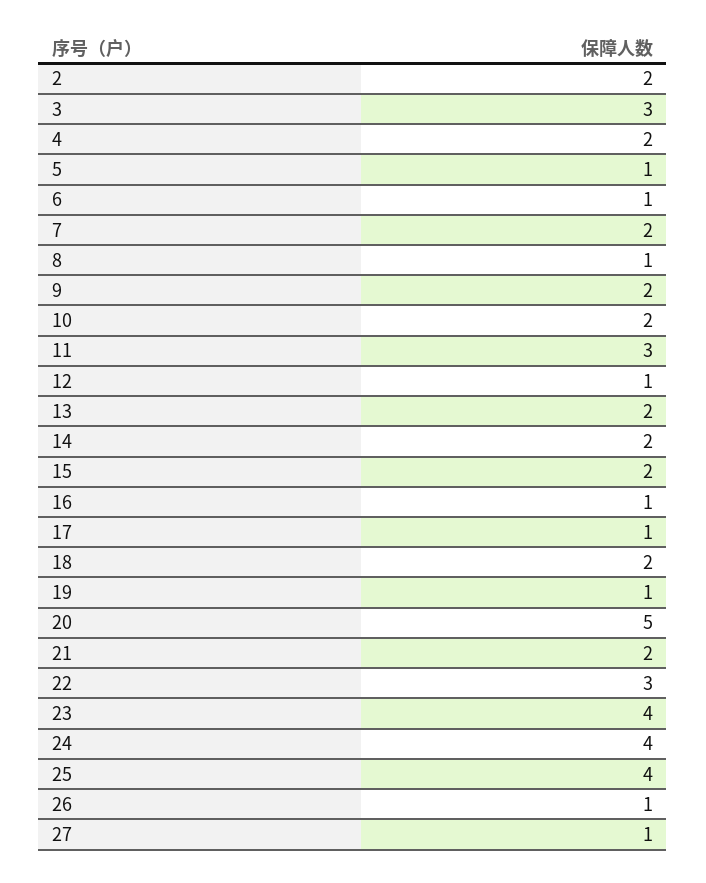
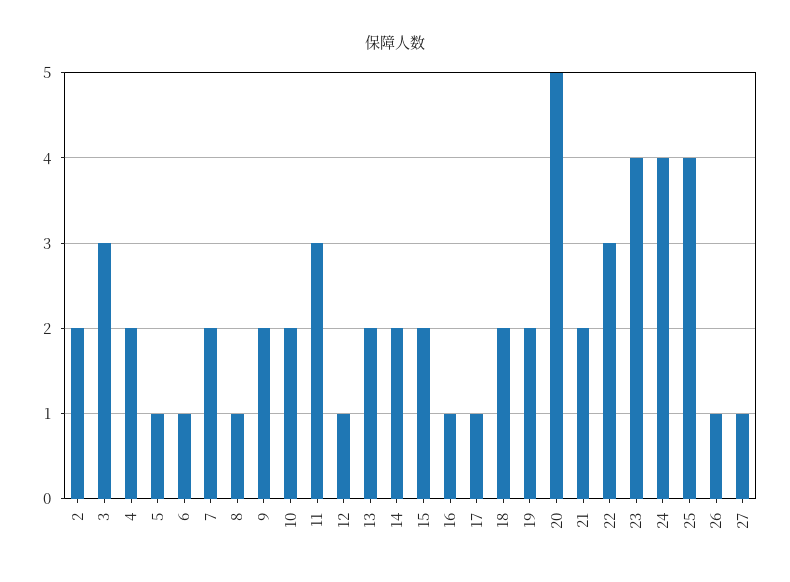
19: 1 -> 2

